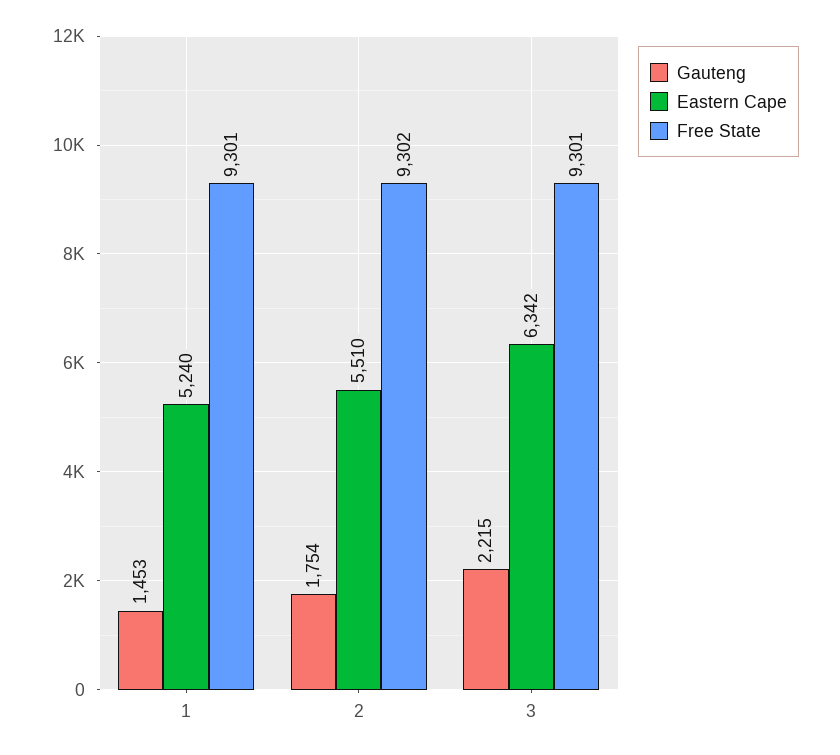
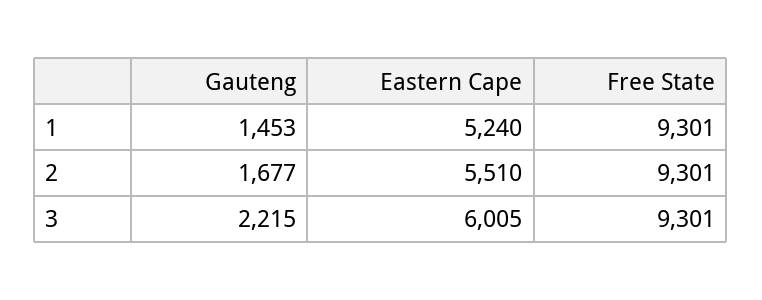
Gauteng, 2: 1754 -> 1677
Free State, 2: 9302 -> 9301
Eastern Cape, 3: 6342 -> 6005

